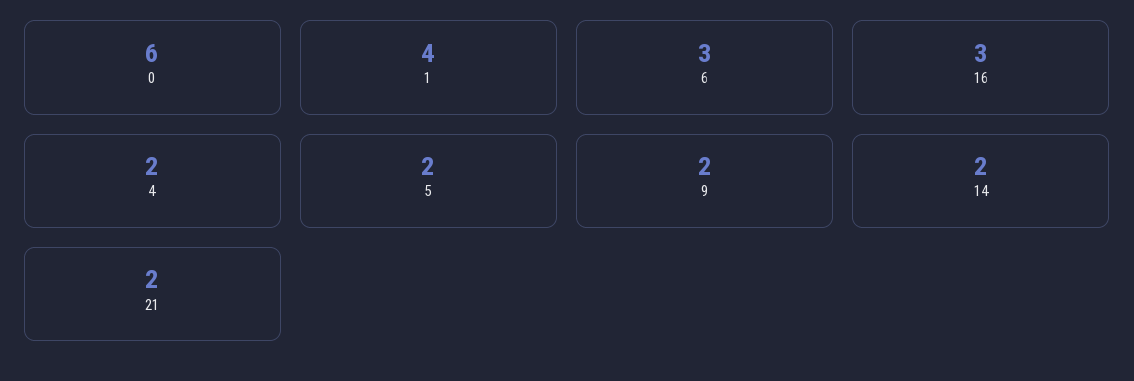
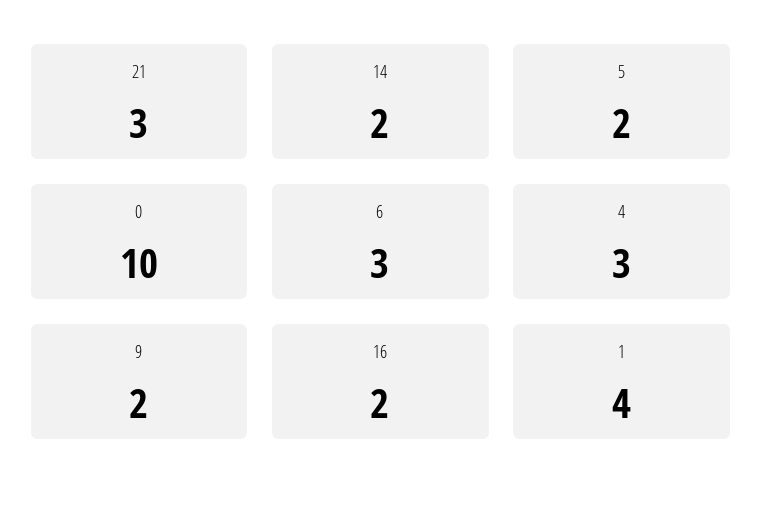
0: 6 -> 10
16: 3 -> 2
4: 2 -> 3
21: 2 -> 3

